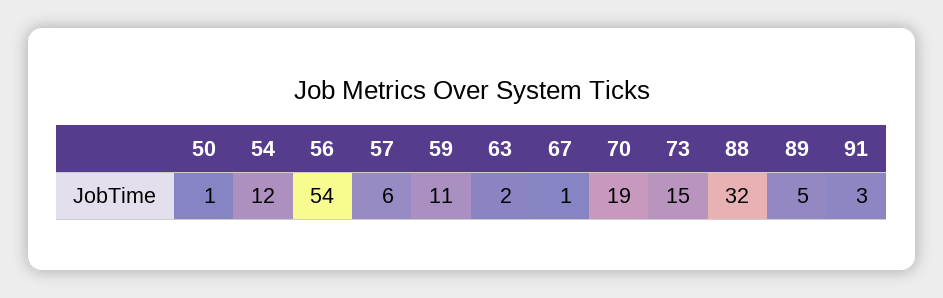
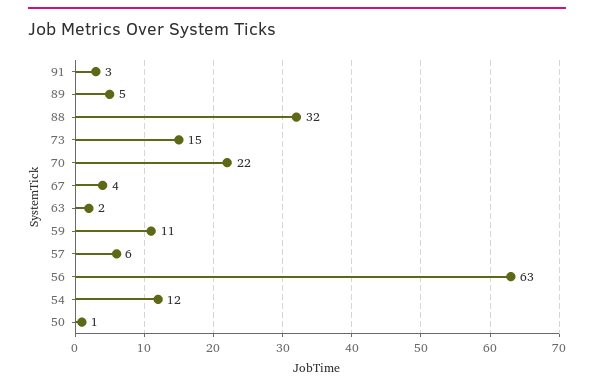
56: 54 -> 63
67: 1 -> 4
70: 19 -> 22

